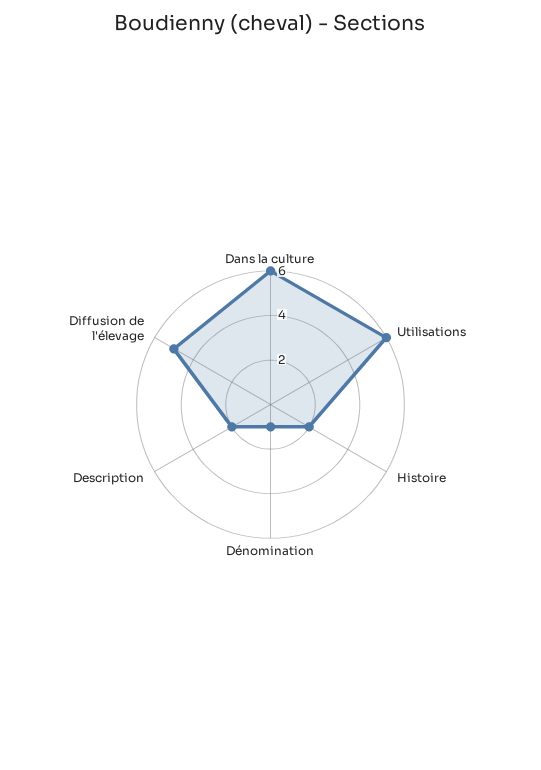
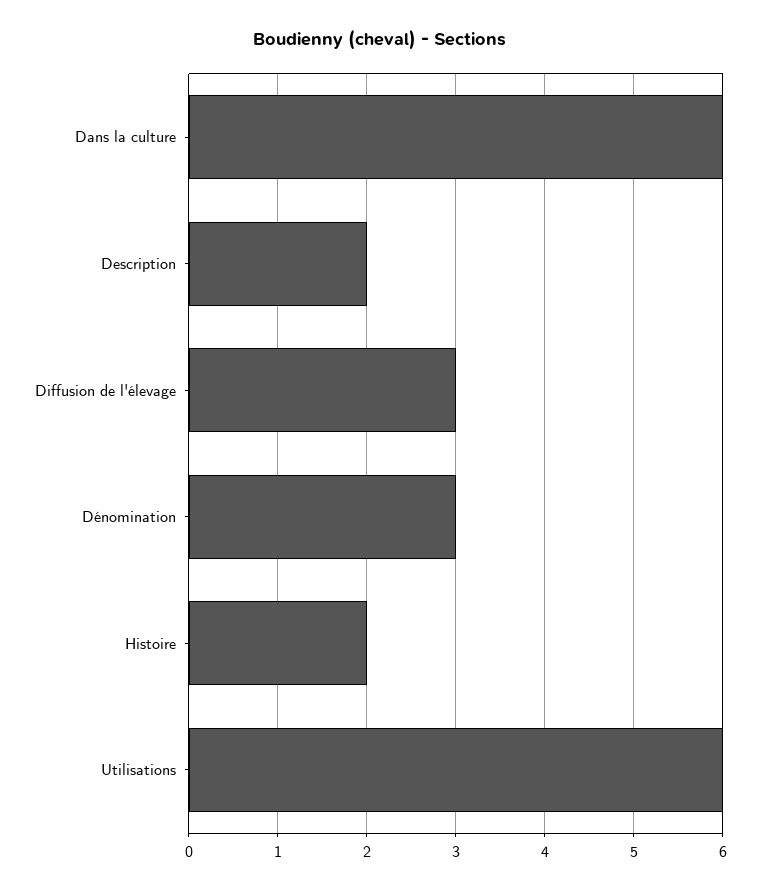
Dénomination: 1 -> 3
Diffusion de l'élevage: 5 -> 3

